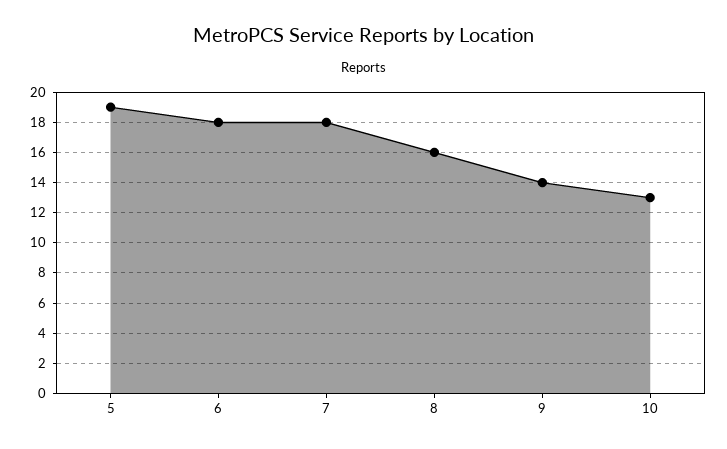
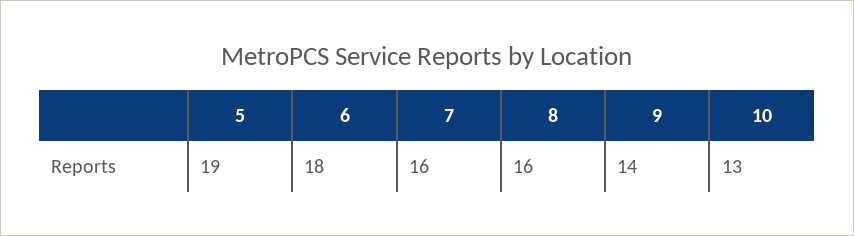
7: 18 -> 16

